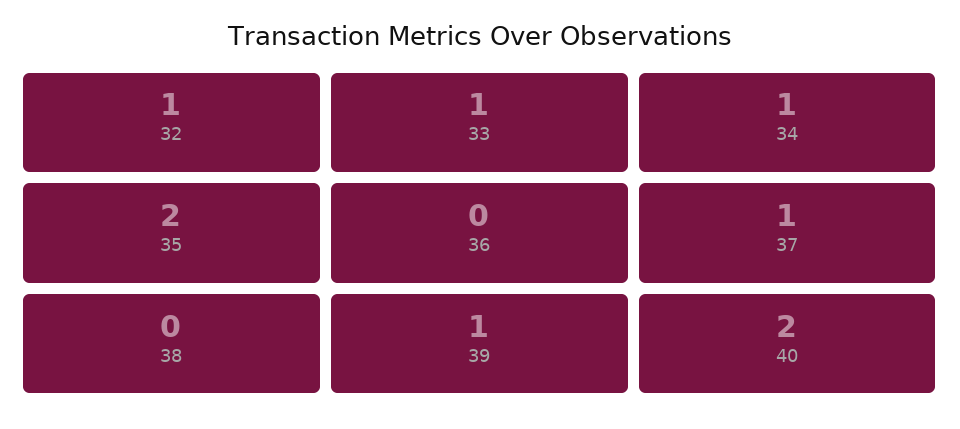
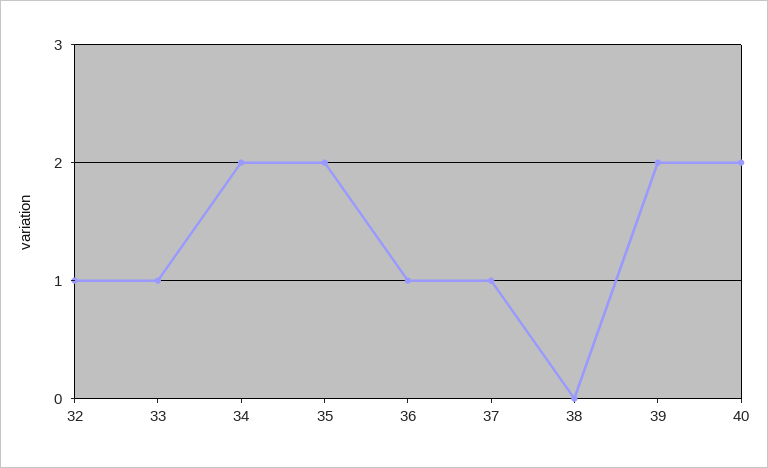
34: 1 -> 2
36: 0 -> 1
39: 1 -> 2

